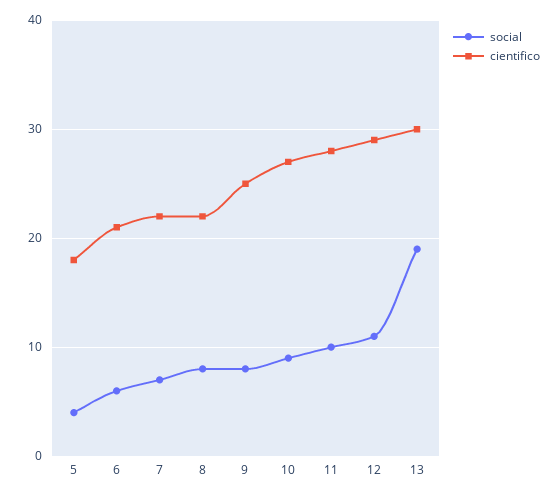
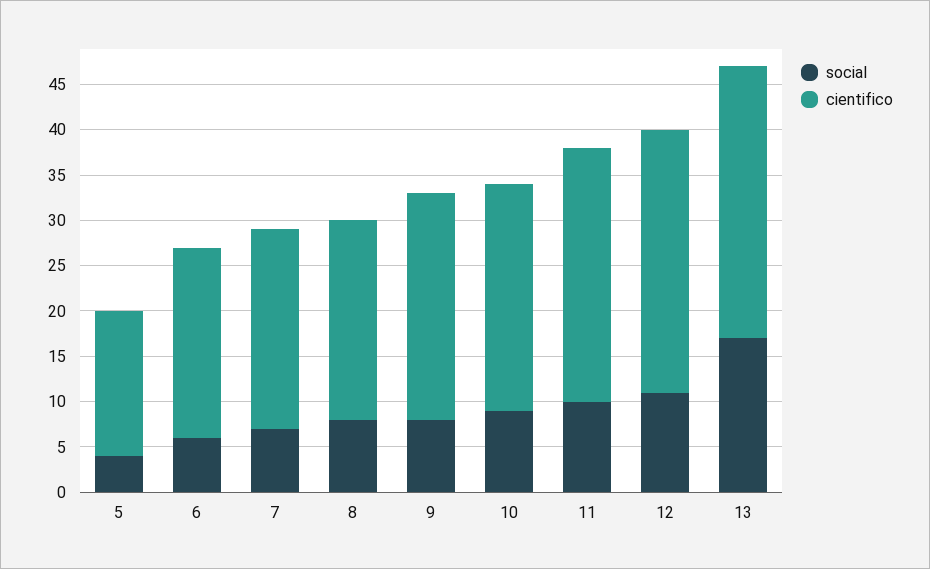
cientifico, 5: 18 -> 16
cientifico, 10: 27 -> 25
social, 13: 19 -> 17

